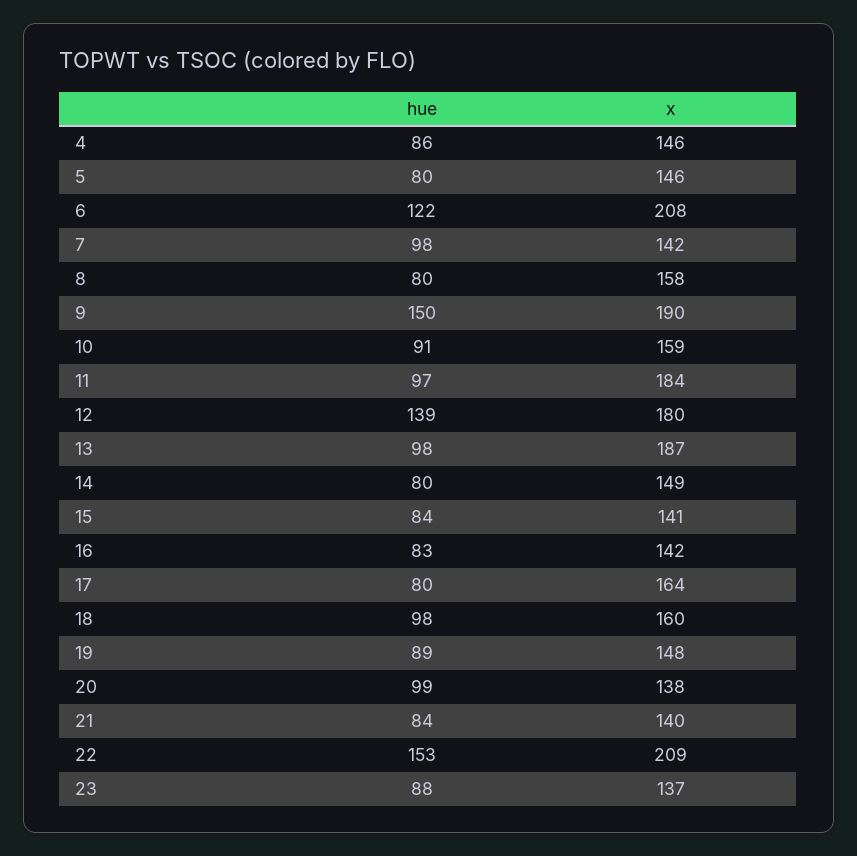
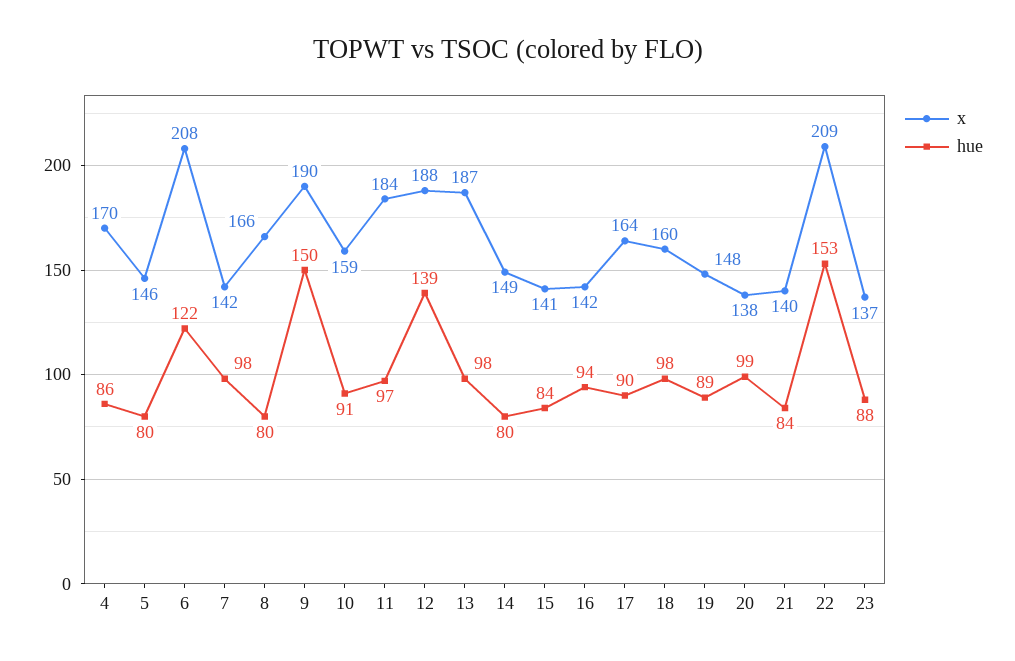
x, 4: 146 -> 170
x, 8: 158 -> 166
x, 12: 180 -> 188
hue, 16: 83 -> 94
hue, 17: 80 -> 90

